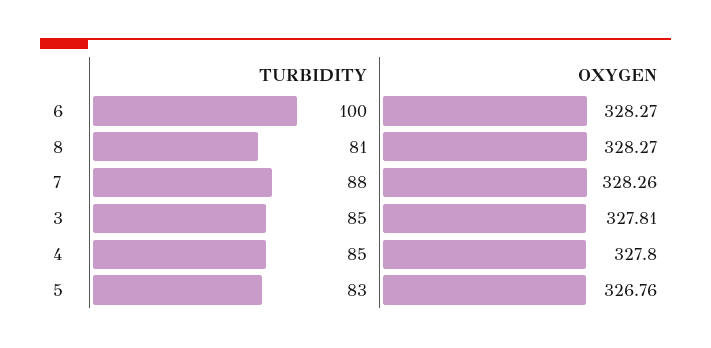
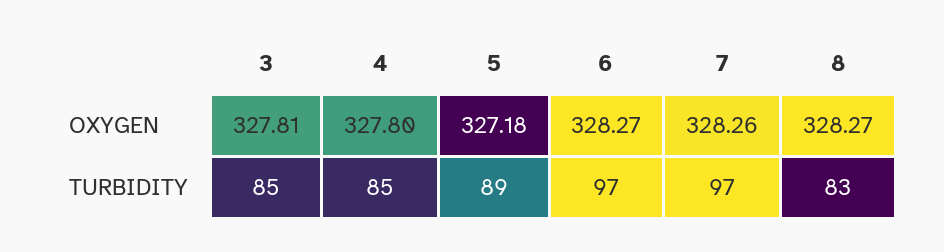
TURBIDITY, 6: 100 -> 97
TURBIDITY, 8: 81 -> 83
TURBIDITY, 7: 88 -> 97
TURBIDITY, 5: 83 -> 89
OXYGEN, 5: 326.76 -> 327.18

